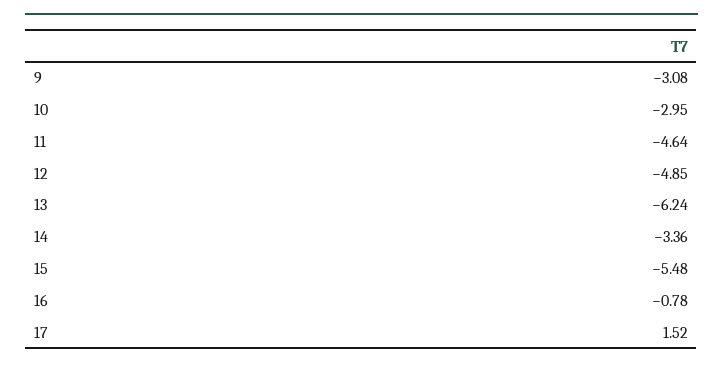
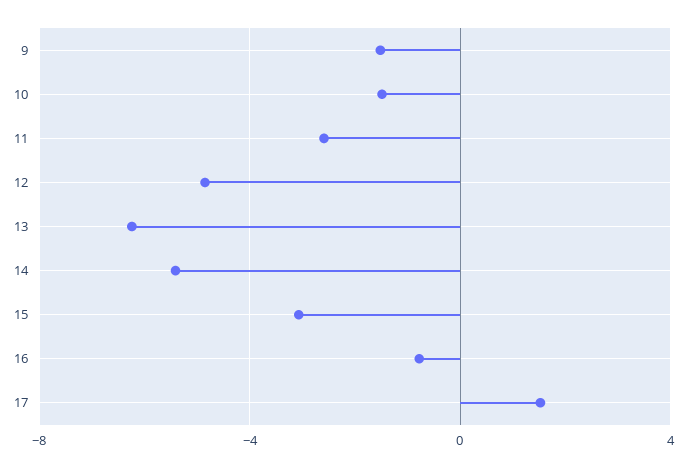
9: -3.08 -> -1.5
10: -2.95 -> -1.5
11: -4.64 -> -2.5
14: -3.36 -> -5.5
15: -5.48 -> -3

